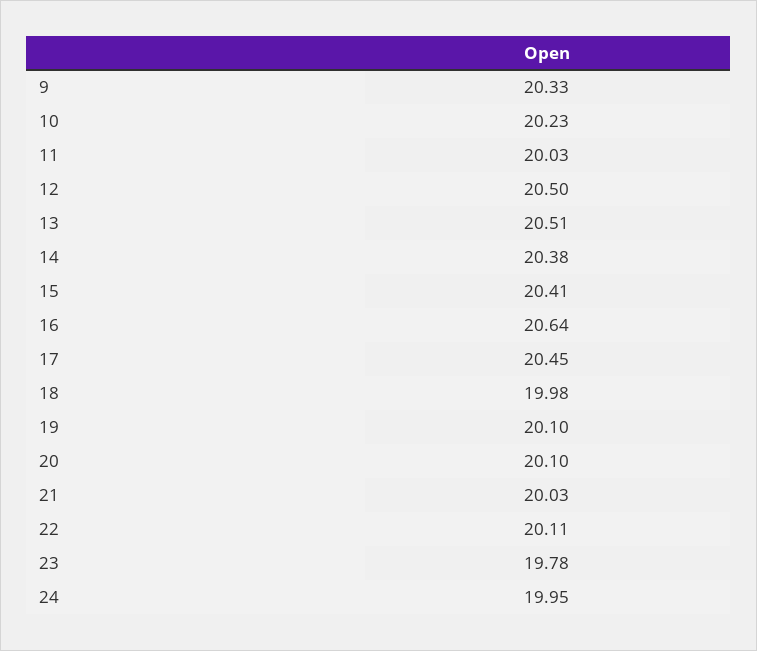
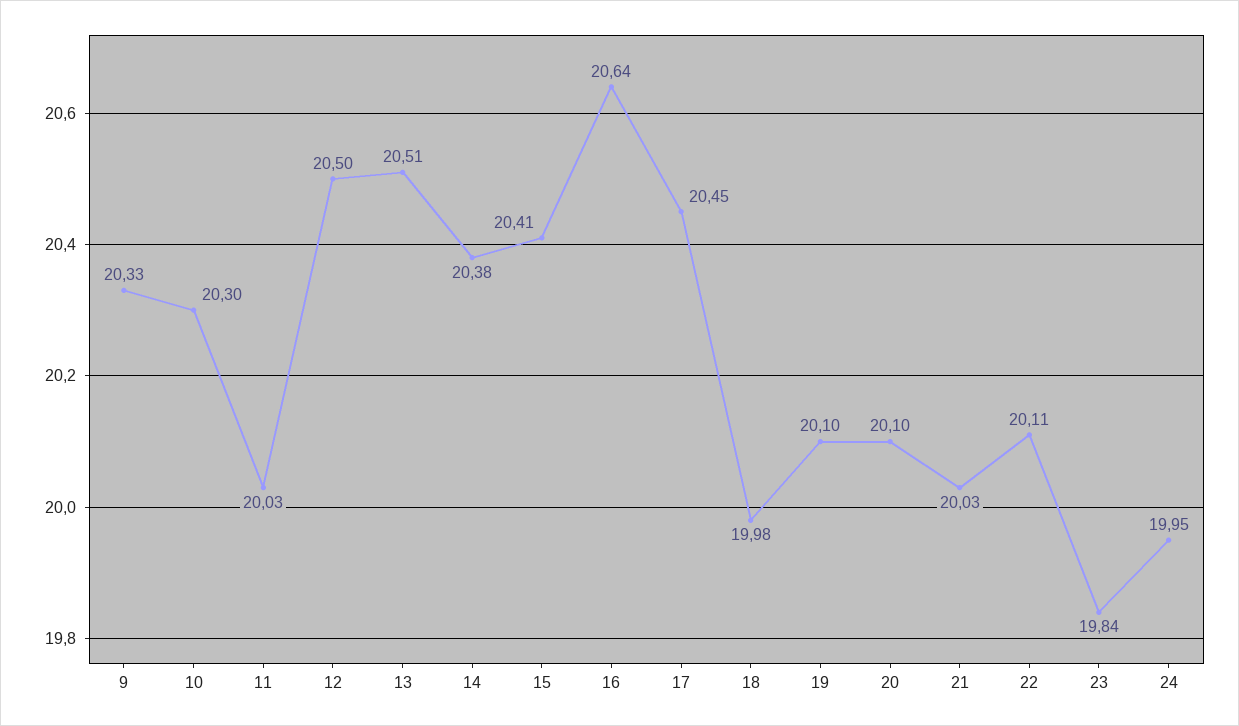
10: 20.23 -> 20.3
23: 19.78 -> 19.84

